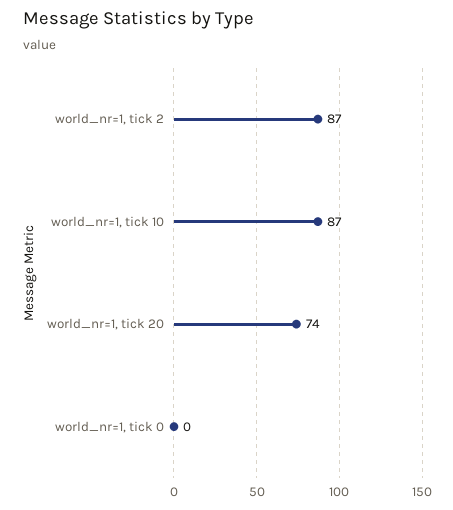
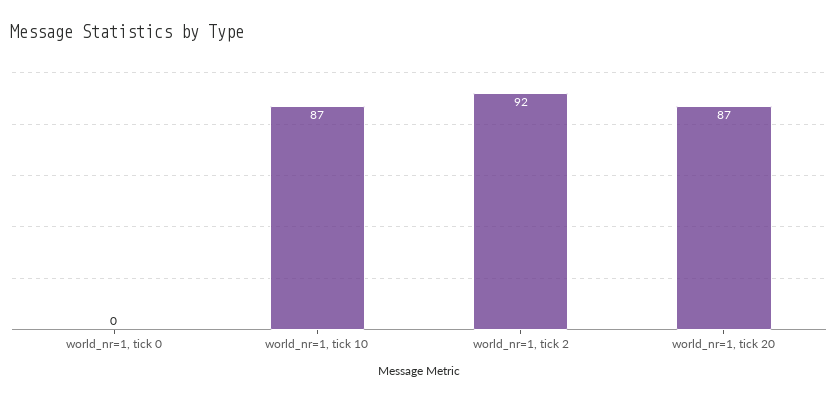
world_nr=1, tick 2: 87 -> 92
world_nr=1, tick 20: 74 -> 87

